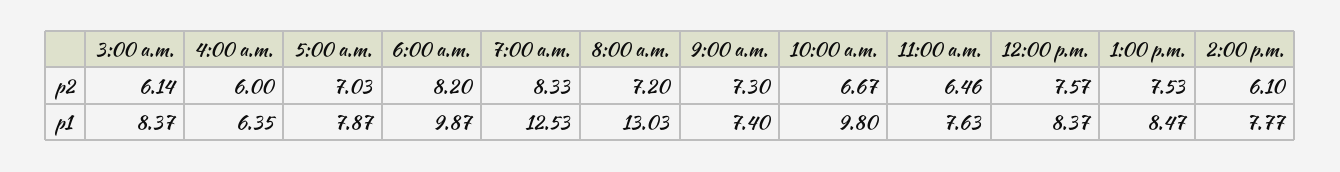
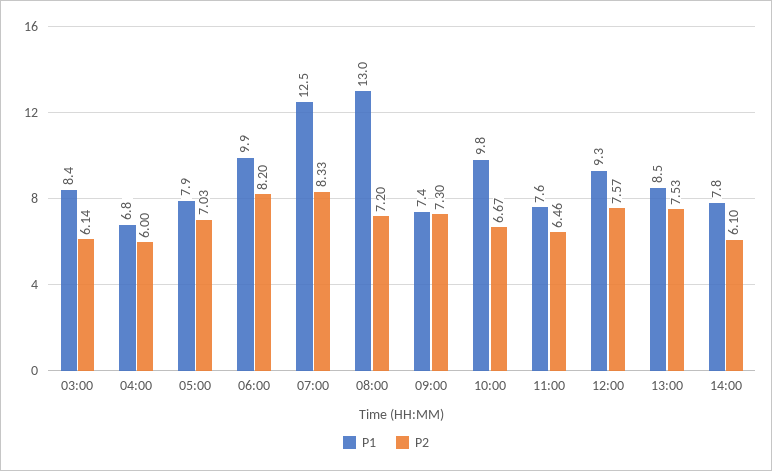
p1, 4:00 a.m.: 6.35 -> 6.8
p1, 12:00 p.m.: 8.37 -> 9.3

